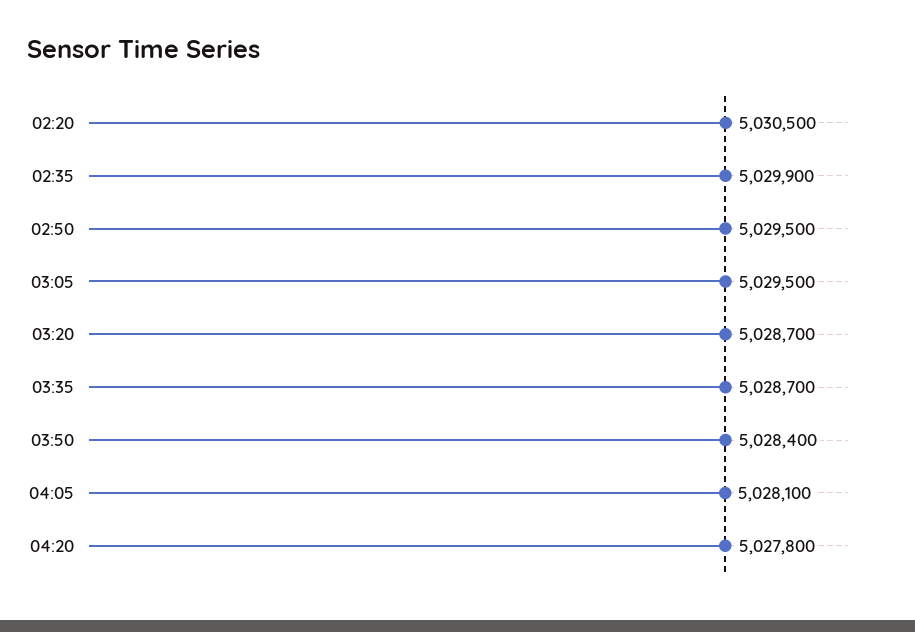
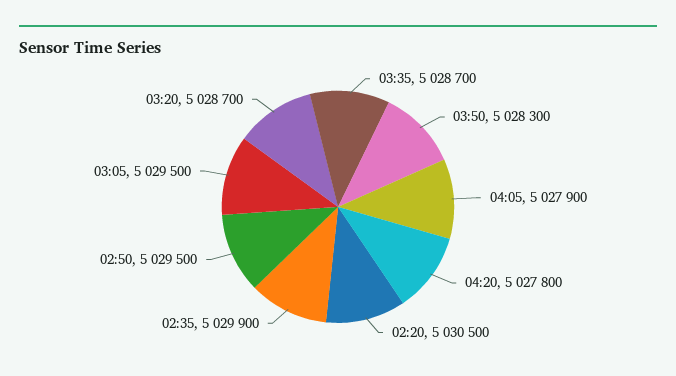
03:50: 5028400 -> 5028300
04:05: 5028100 -> 5027900

